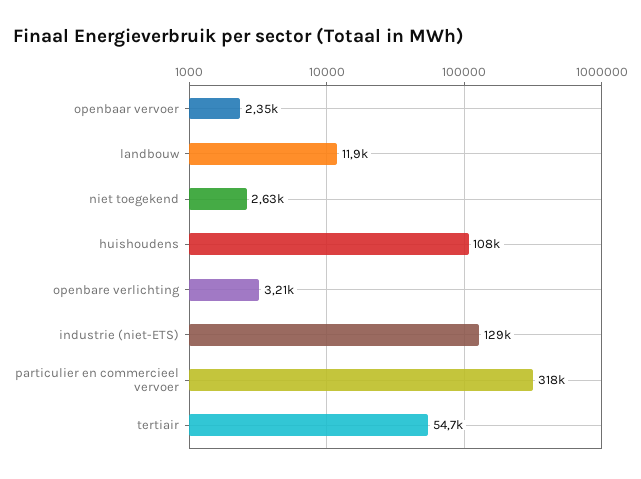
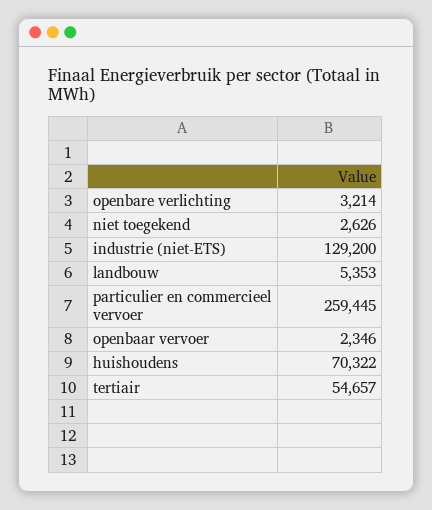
landbouw: 11900 -> 5353
huishoudens: 108000 -> 70322
particulier en commercieel vervoer: 318000 -> 259445

